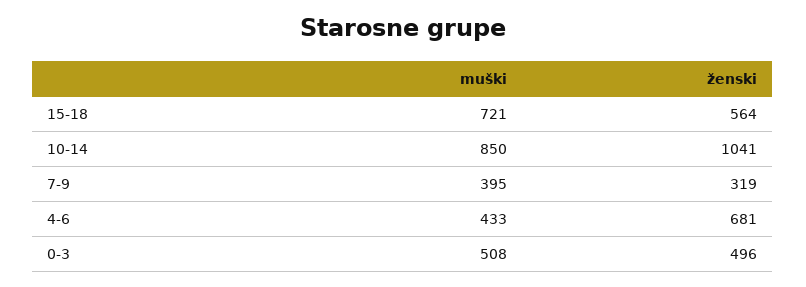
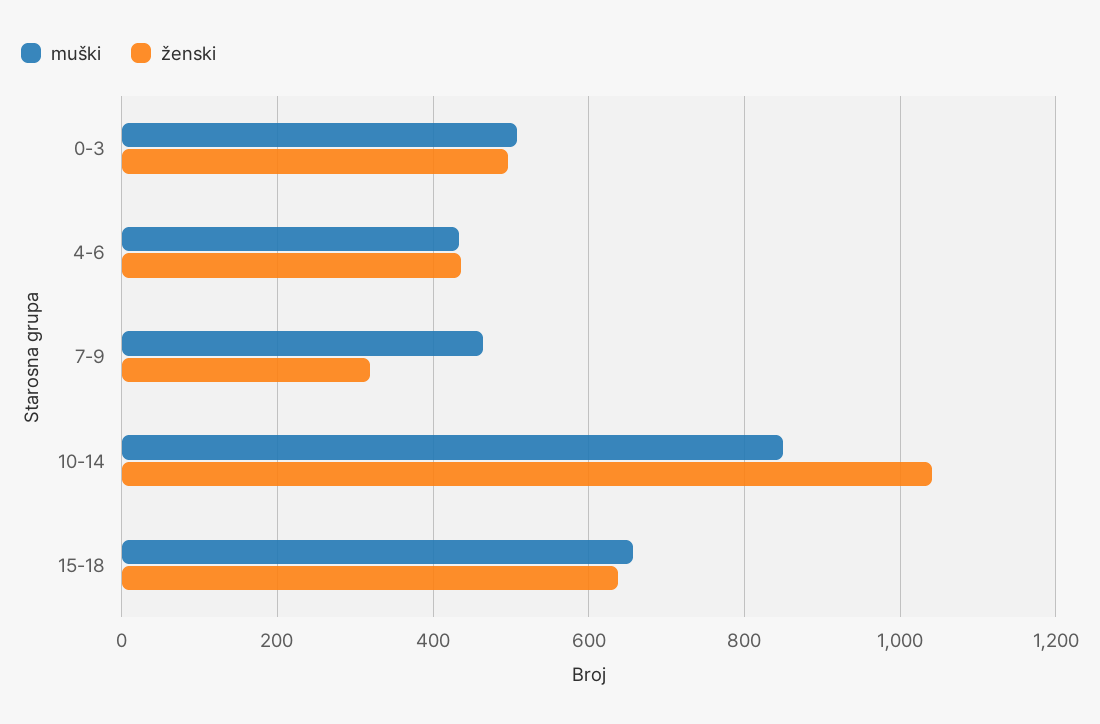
muški, 15-18: 721 -> 660
ženski, 15-18: 564 -> 640
muški, 7-9: 395 -> 460
ženski, 4-6: 681 -> 440

